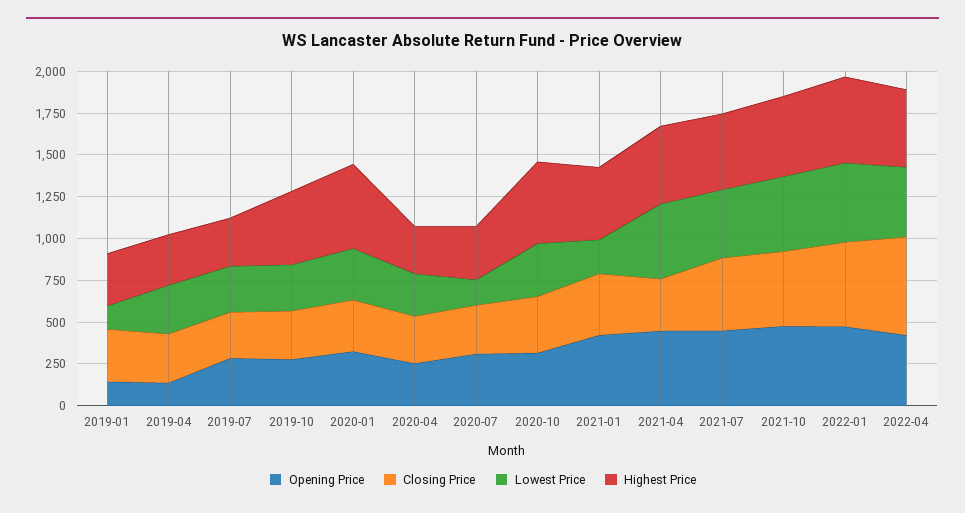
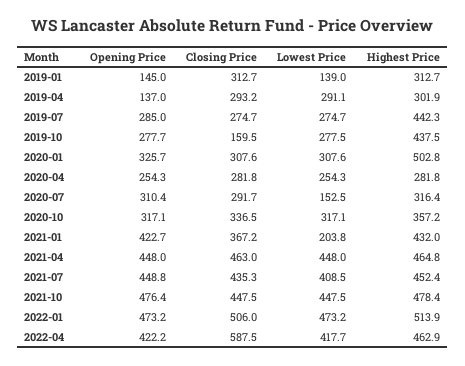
Highest Price, 2019-07: 300 -> 442.3
Closing Price, 2019-10: 300 -> 159.5
Highest Price, 2020-10: 500 -> 357.2
Closing Price, 2021-04: 300 -> 463

